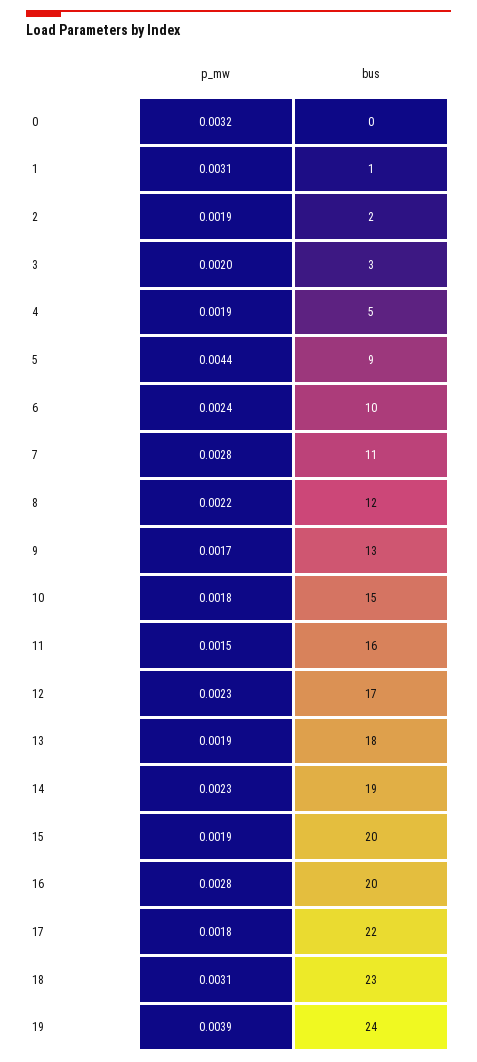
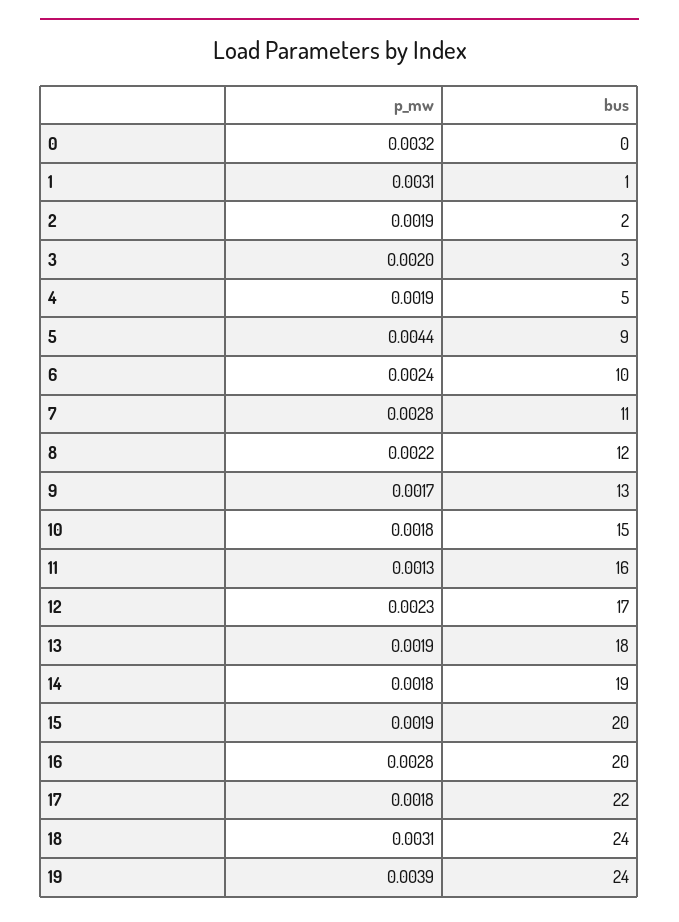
p_mw, 11: 0.0015 -> 0.0013
p_mw, 14: 0.0023 -> 0.0018
bus, 18: 23 -> 24

